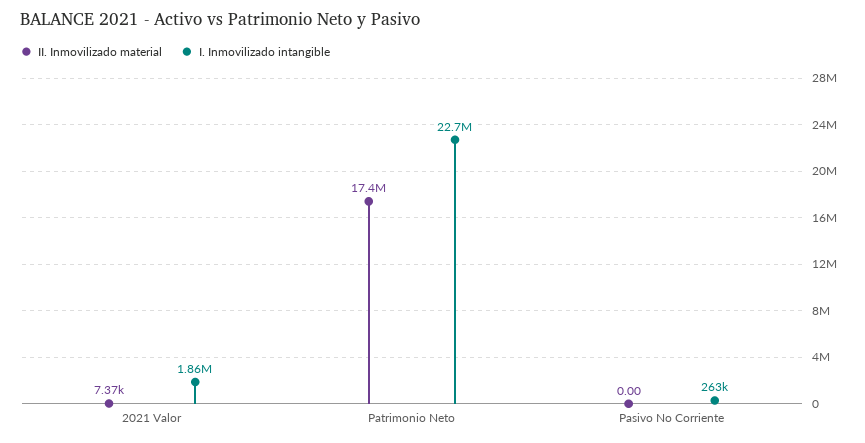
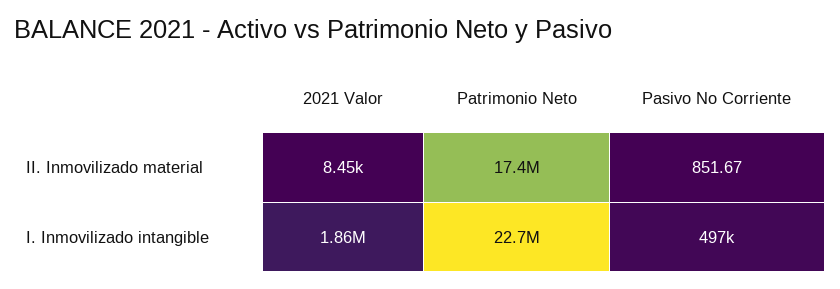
II. Inmovilizado material, 2021 Valor: 7370 -> 8450
II. Inmovilizado material, Pasivo No Corriente: 0 -> 851.67
I. Inmovilizado intangible, Pasivo No Corriente: 263000 -> 497000

